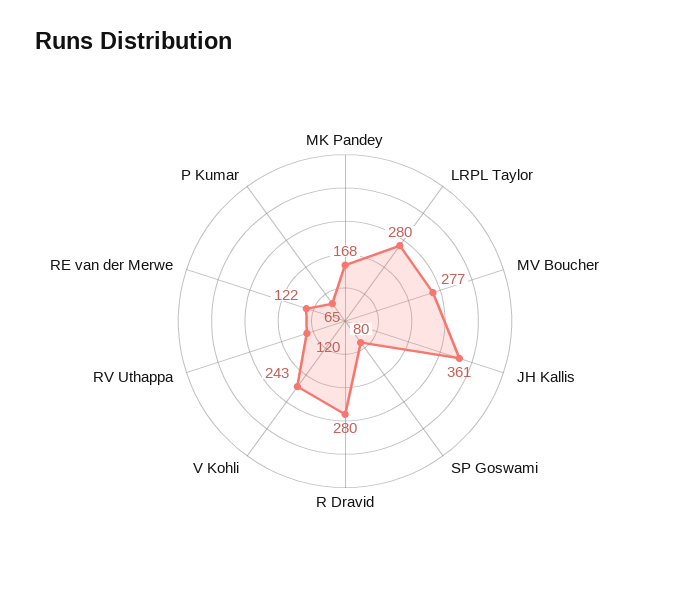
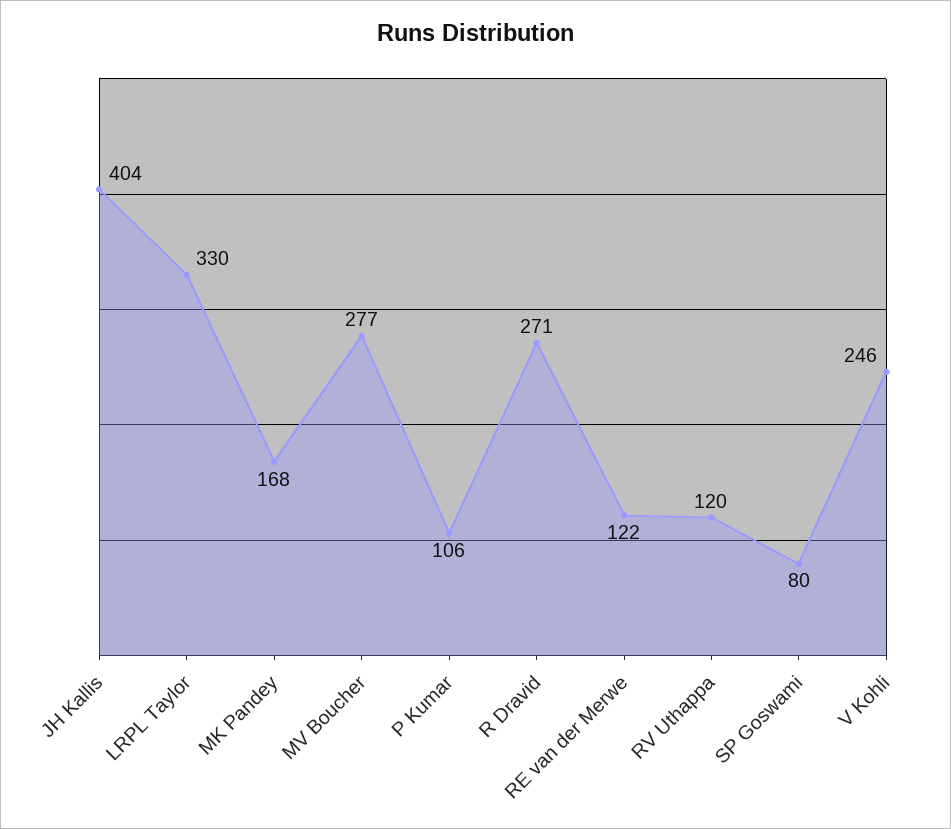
LRPL Taylor: 280 -> 330
JH Kallis: 361 -> 404
R Dravid: 280 -> 271
V Kohli: 243 -> 246
P Kumar: 65 -> 106

